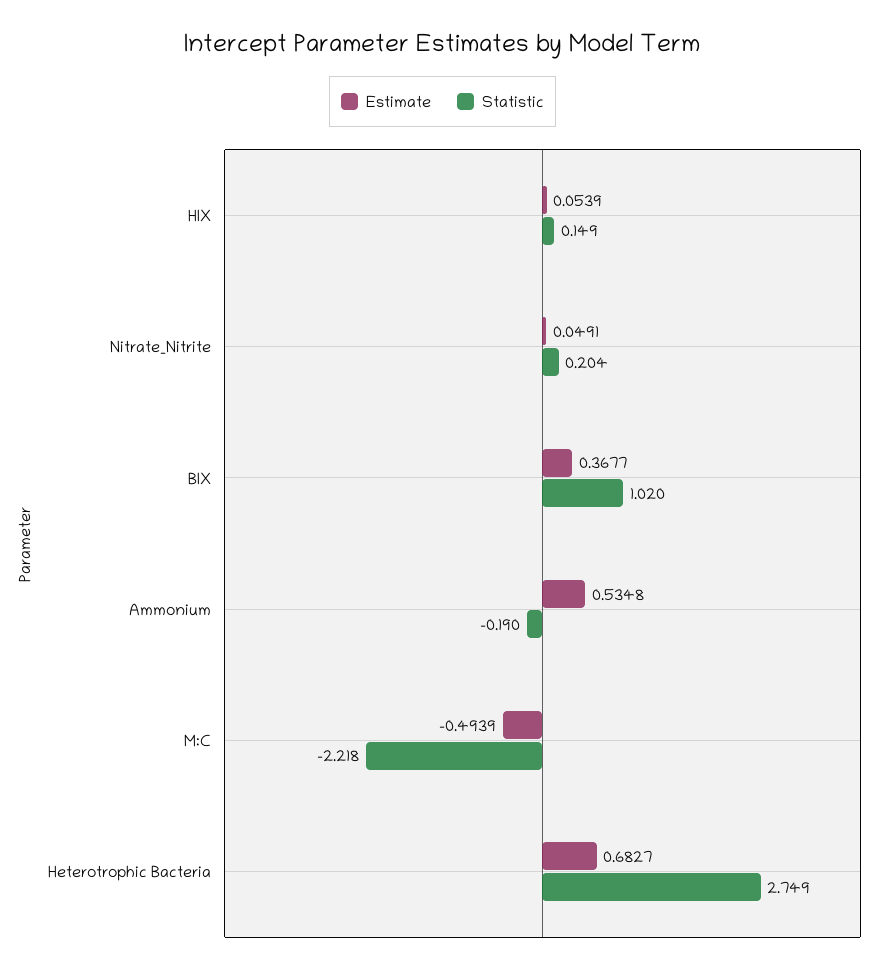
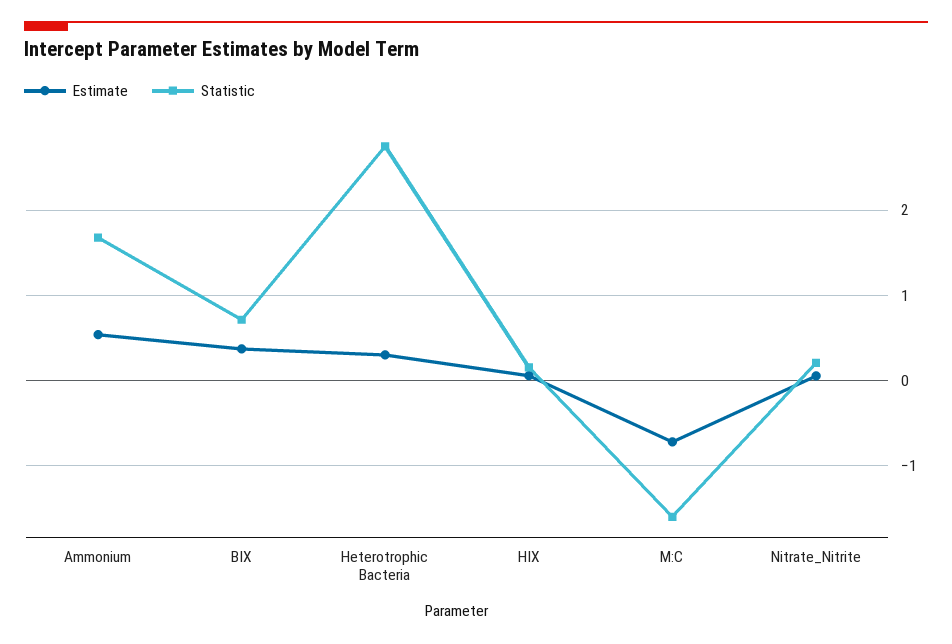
Statistic, BIX: 1.02 -> 0.7
Statistic, Ammonium: -0.19 -> 1.7
Estimate, M:C: -0.4939 -> -0.7
Statistic, M:C: -2.218 -> -1.6
Estimate, Heterotrophic Bacteria: 0.6827 -> 0.3

